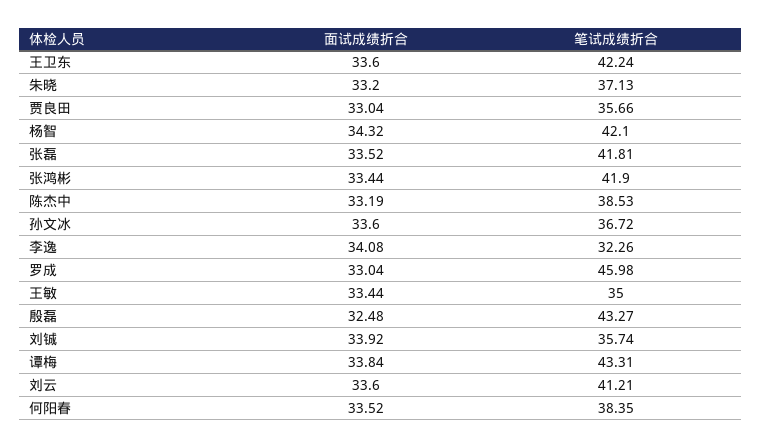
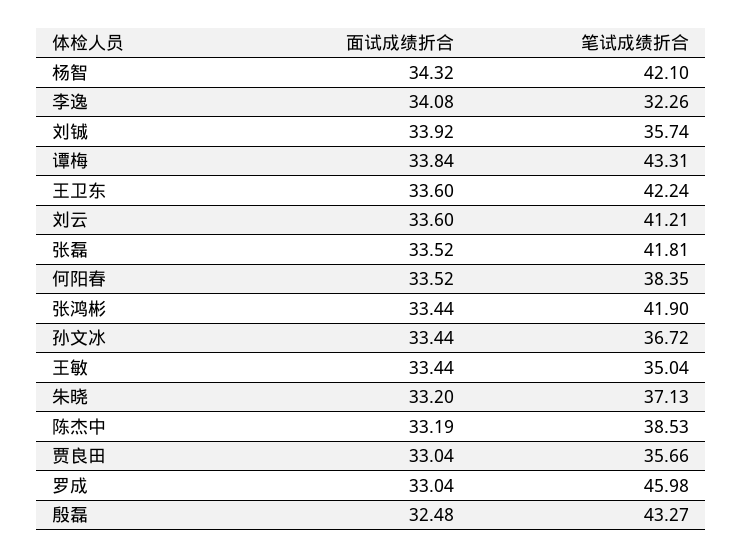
面试成绩折合, 孙文冰: 33.6 -> 33.44
笔试成绩折合, 王敏: 35 -> 35.04

